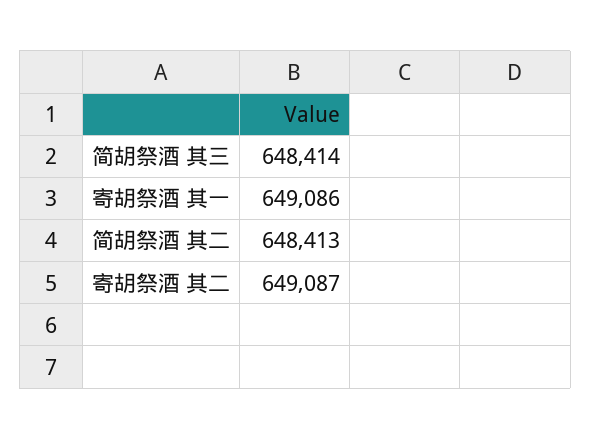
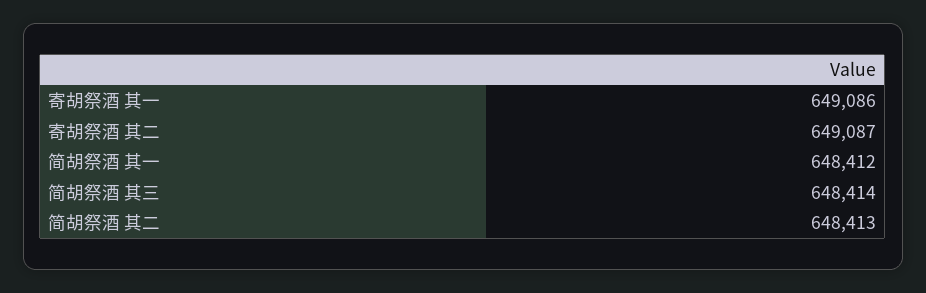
简胡祭酒 其一: none -> 648412

